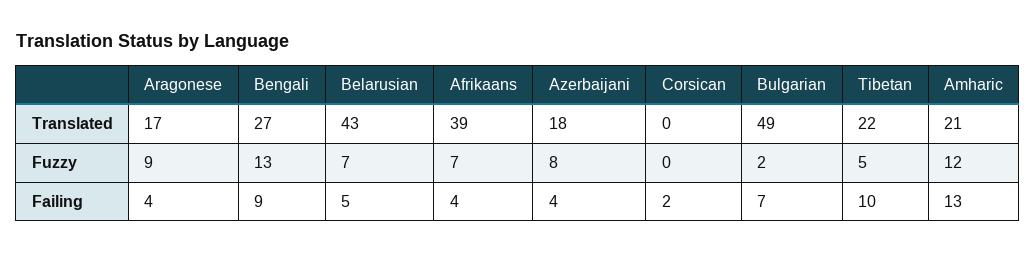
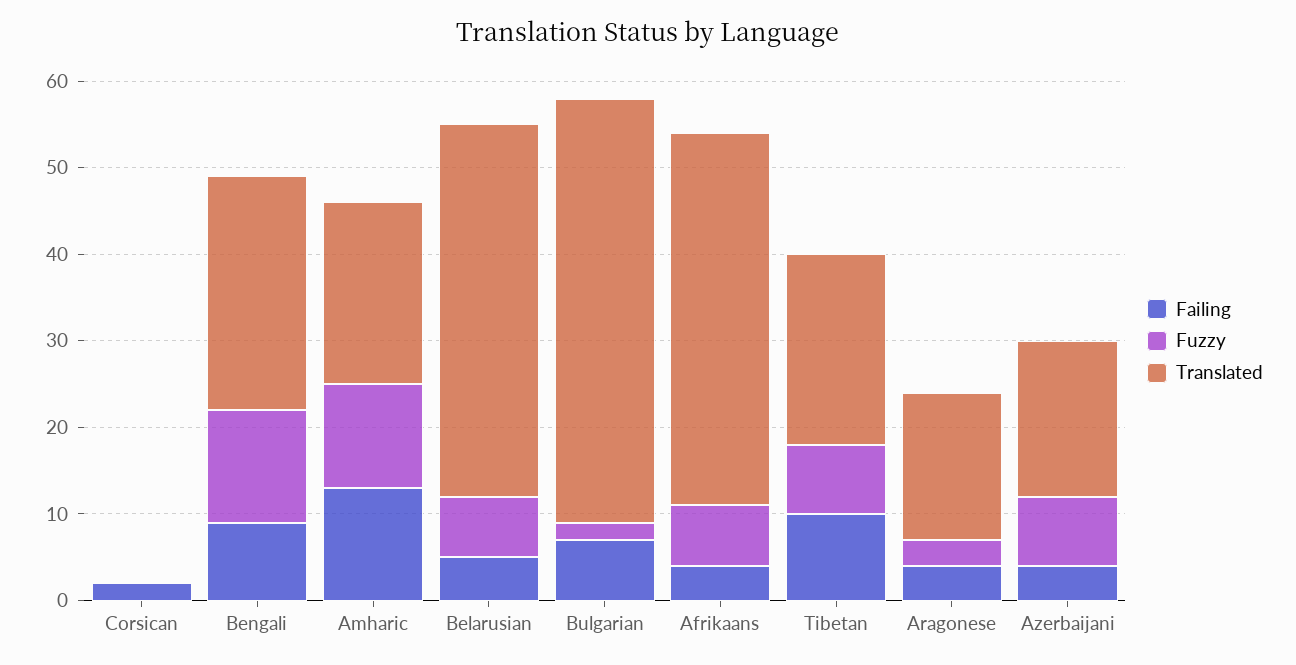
Translated, Afrikaans: 39 -> 43
Fuzzy, Aragonese: 9 -> 3
Fuzzy, Tibetan: 5 -> 8

